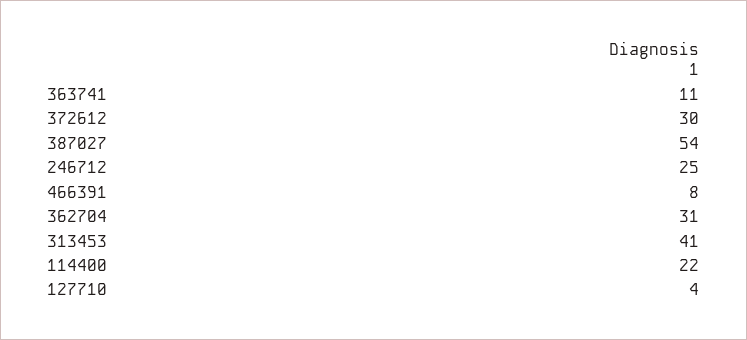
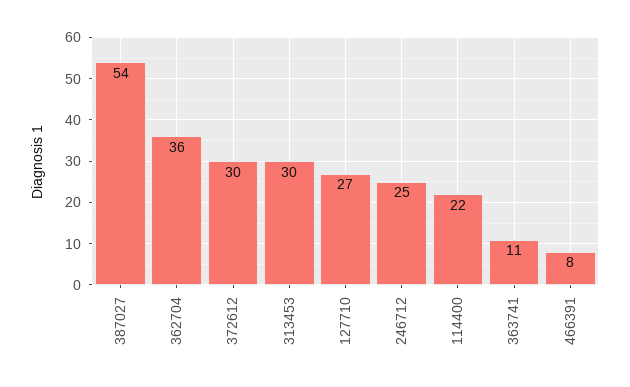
362704: 31 -> 36
313453: 41 -> 30
127710: 4 -> 27

